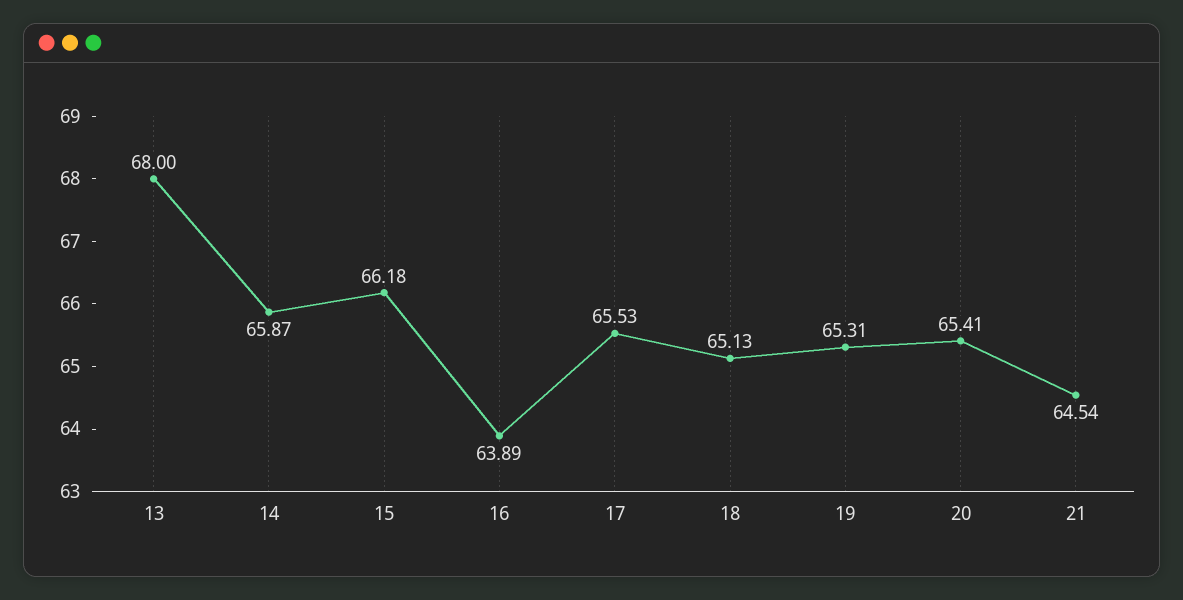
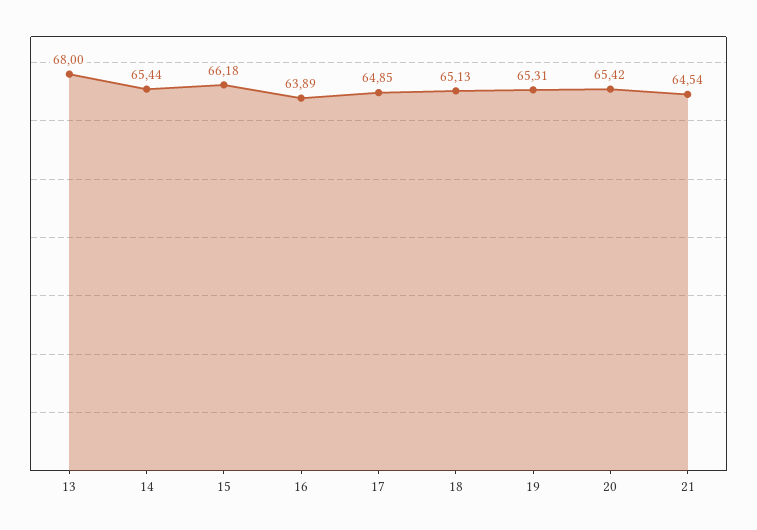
14: 65.87 -> 65.44
17: 65.53 -> 64.85
20: 65.41 -> 65.42

